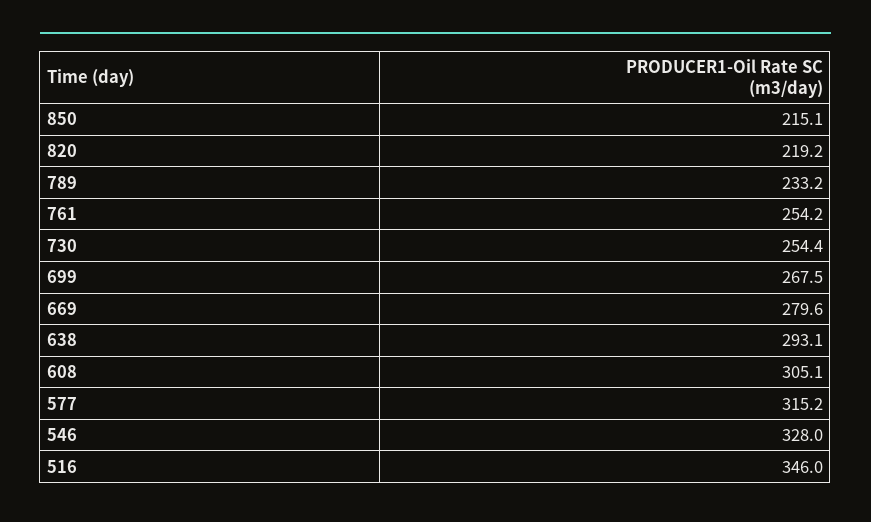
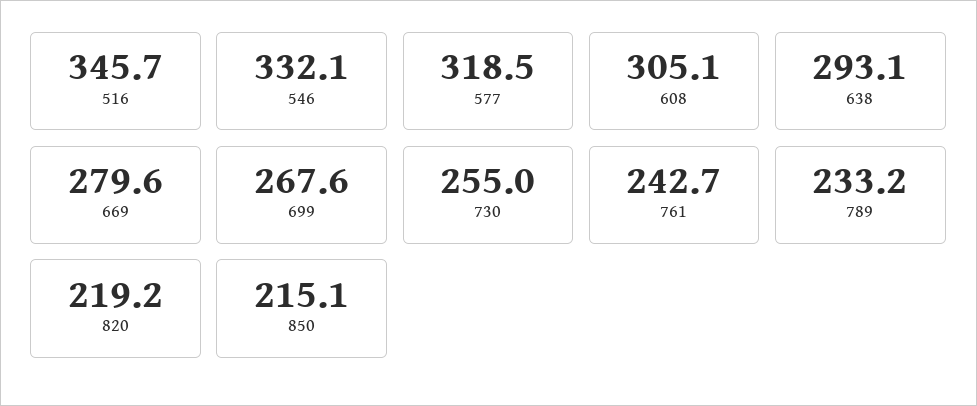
761: 254.2 -> 242.7
730: 254.4 -> 255
699: 267.5 -> 267.6
577: 315.2 -> 318.5
546: 328 -> 332.1
516: 346 -> 345.7

